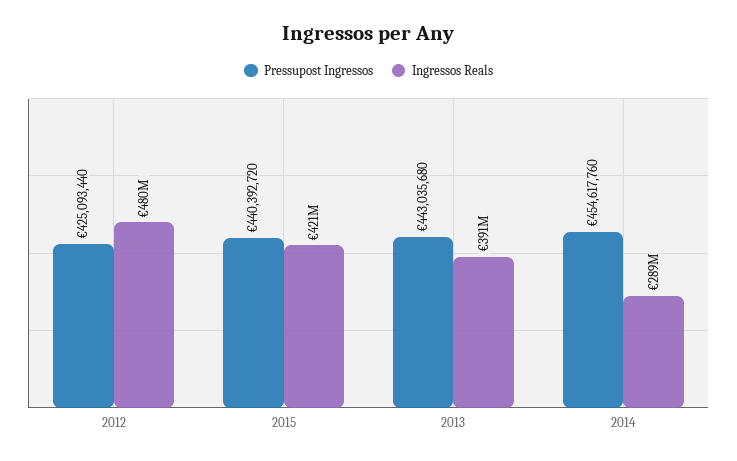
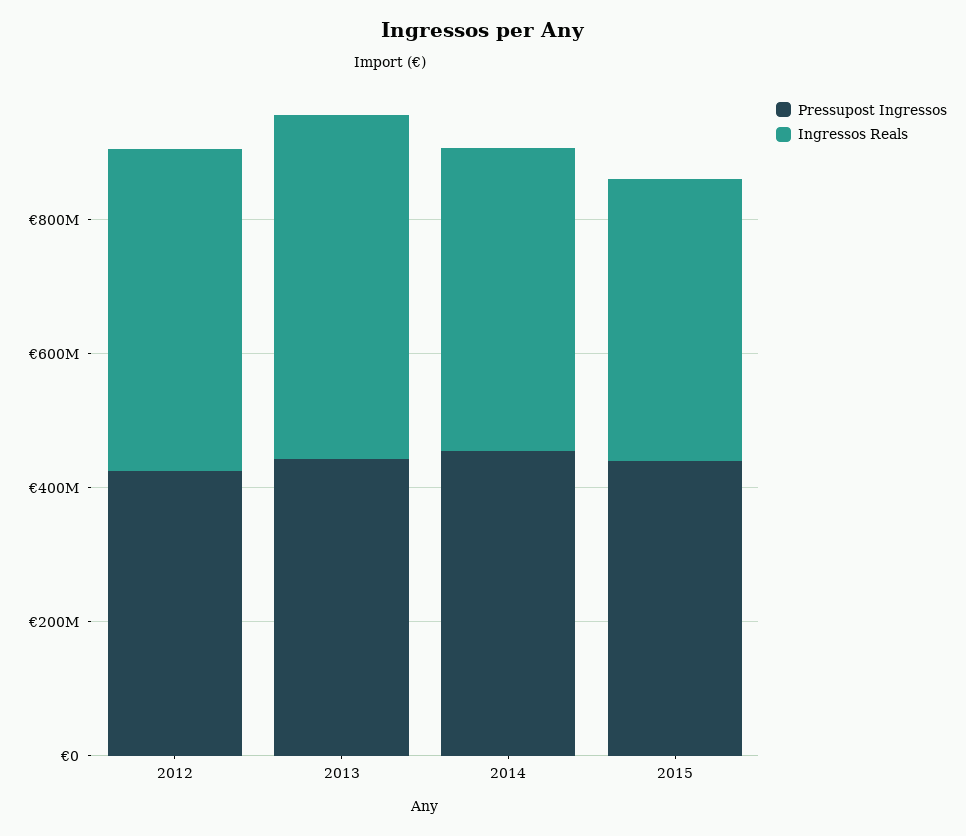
Ingressos Reals, 2013: 391000000 -> 500000000
Ingressos Reals, 2014: 289000000 -> 450000000

